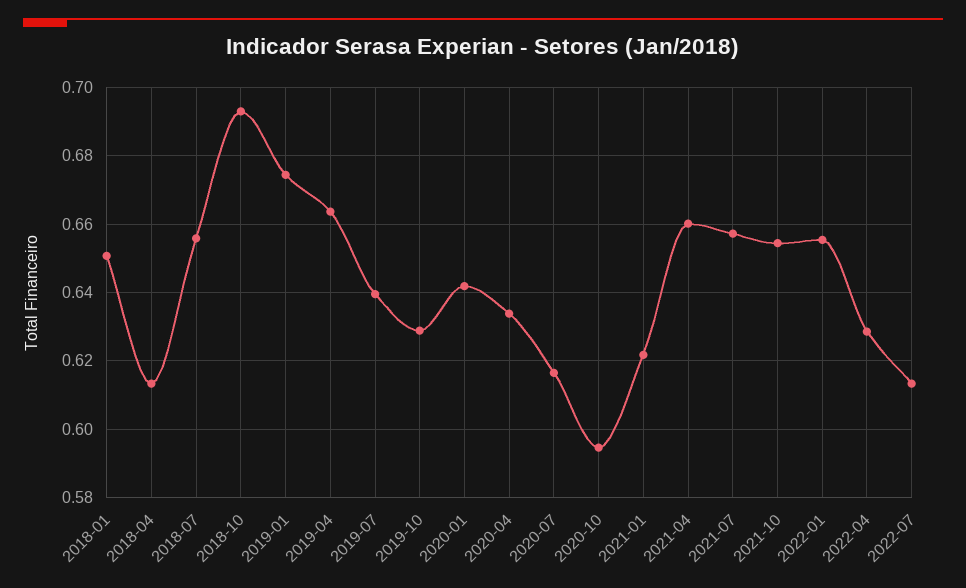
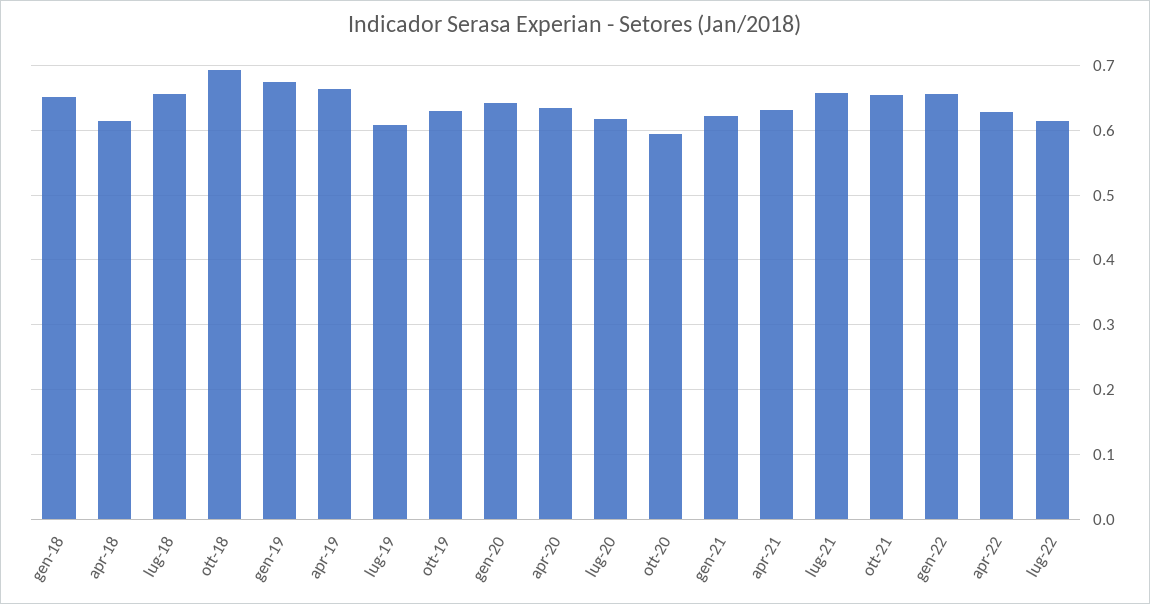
2019-07: 0.64 -> 0.61
2021-04: 0.66 -> 0.63

